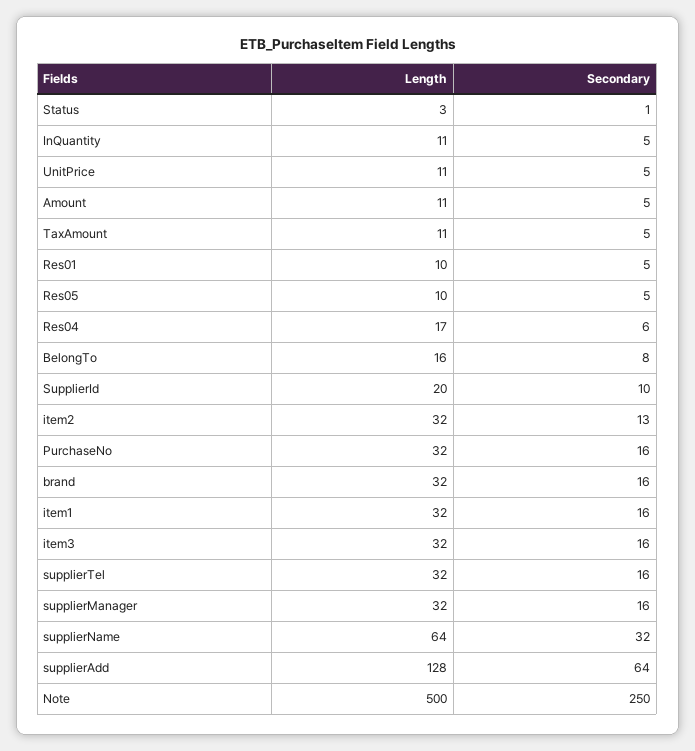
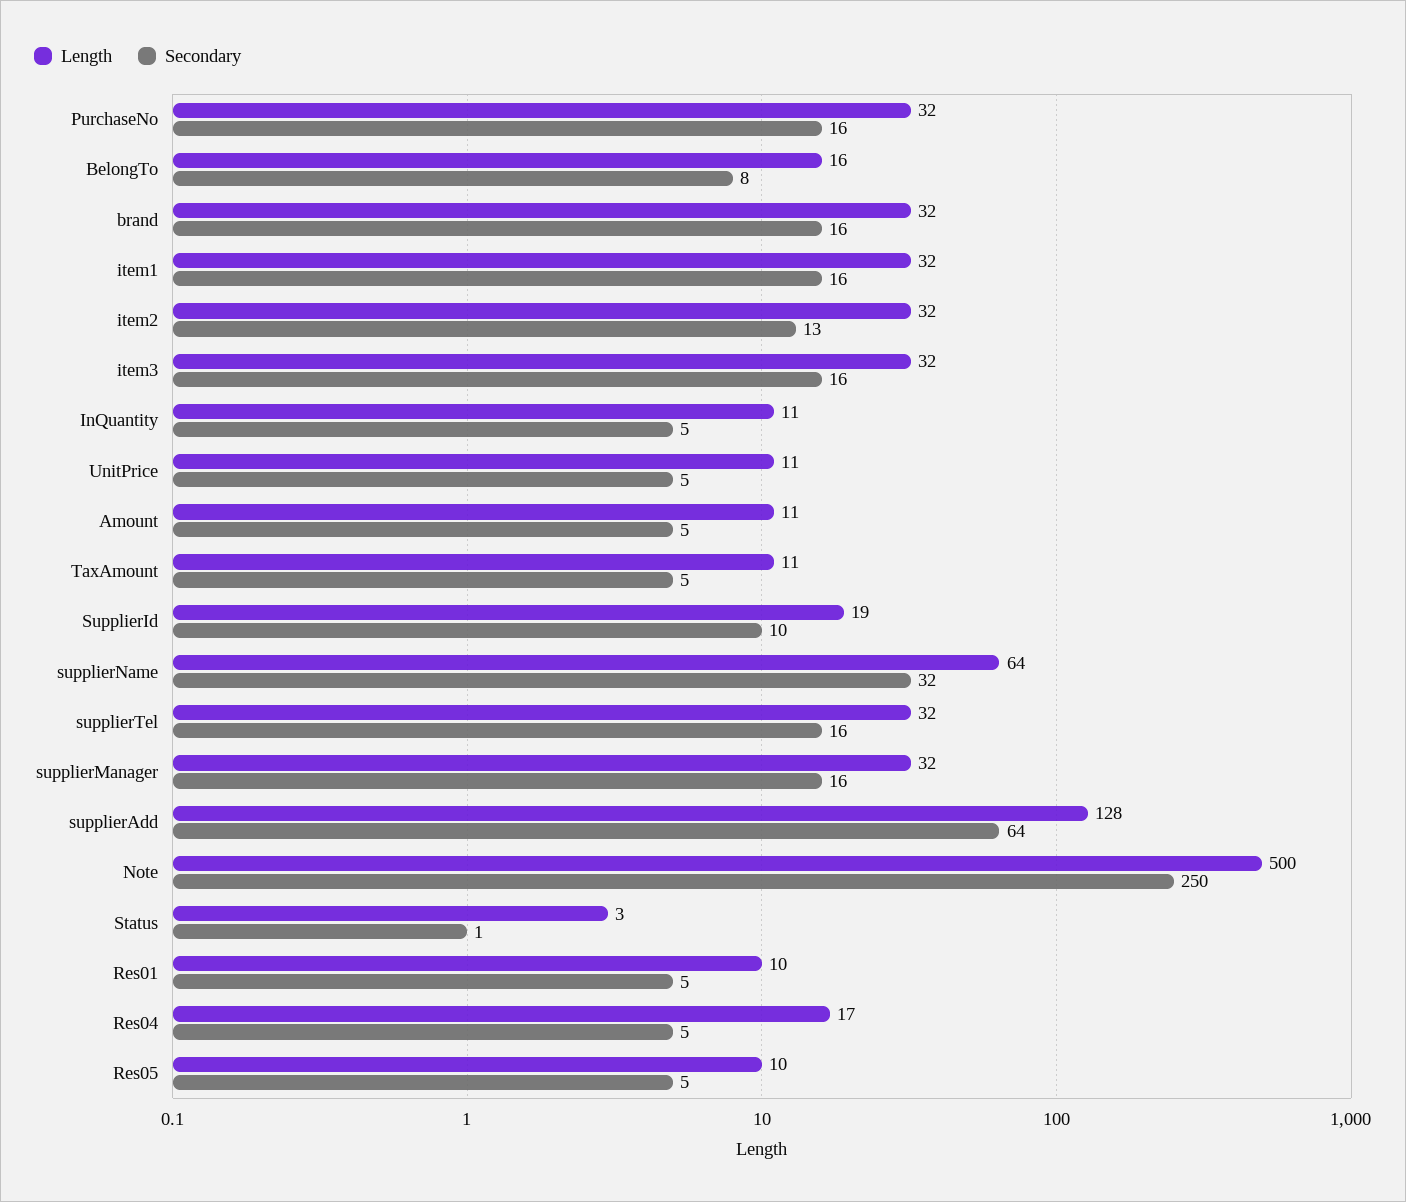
Secondary, Res04: 6 -> 5
Length, SupplierId: 20 -> 19

